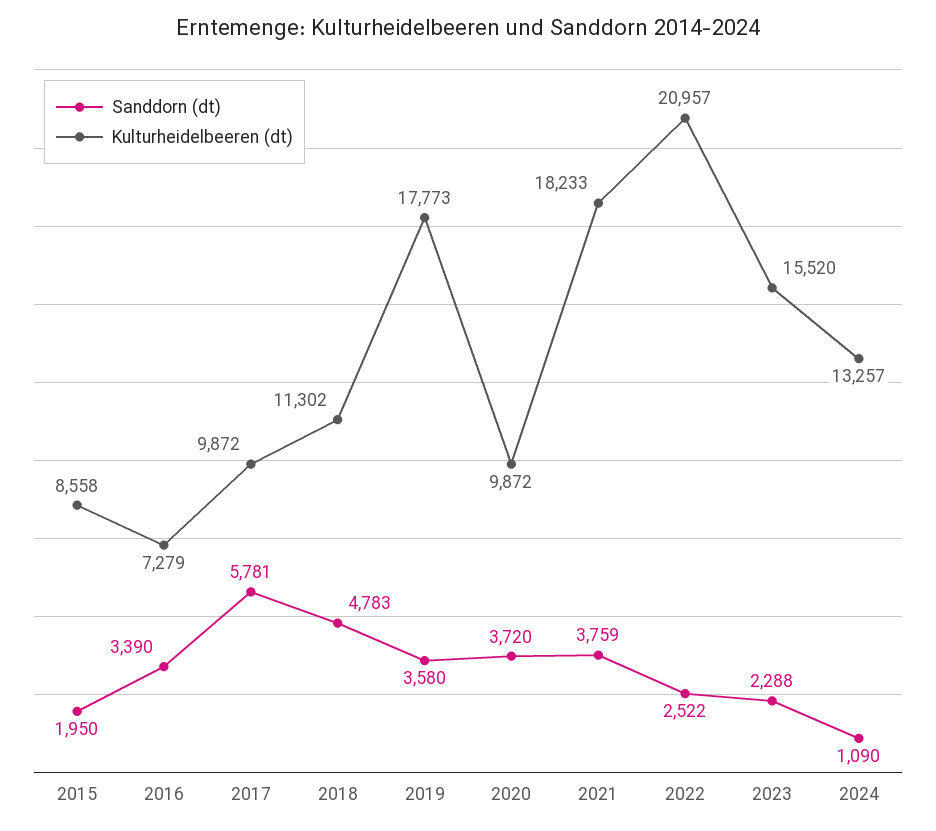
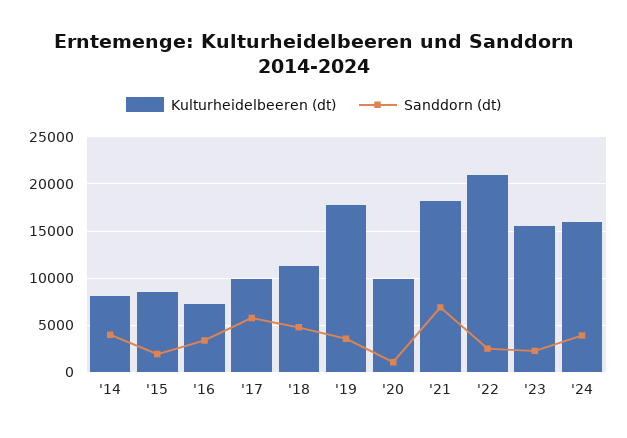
Sanddorn (dt), 2020: 3720 -> 1000
Sanddorn (dt), 2021: 3759 -> 7000
Sanddorn (dt), 2024: 1090 -> 4000
Kulturheidelbeeren (dt), 2024: 13257 -> 16000
Kulturheidelbeeren (dt), '14: none -> 8000
Sanddorn (dt), '14: none -> 4000

